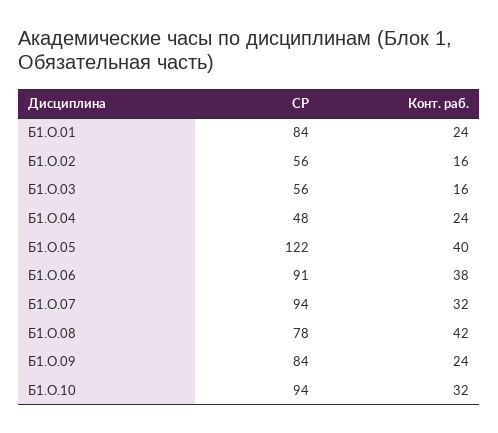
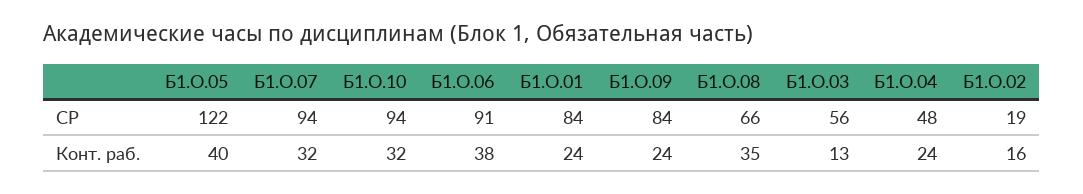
СР, Б1.О.02: 56 -> 19
Конт. раб., Б1.О.03: 16 -> 13
СР, Б1.О.08: 78 -> 66
Конт. раб., Б1.О.08: 42 -> 35

